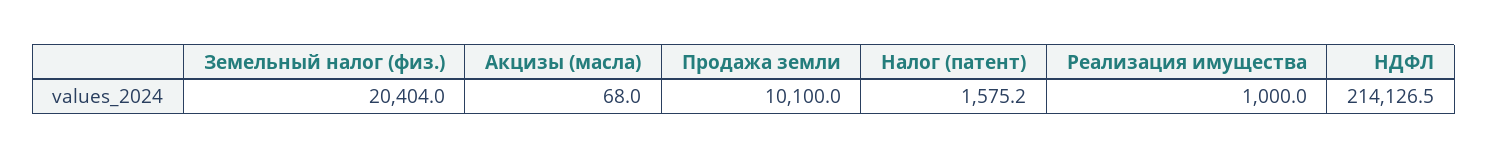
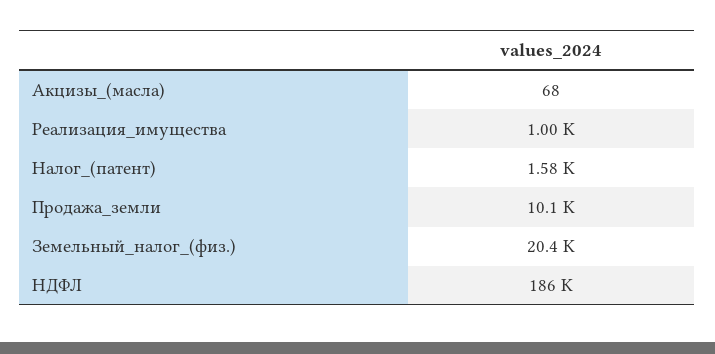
НДФЛ: 214126.5 -> 186000

